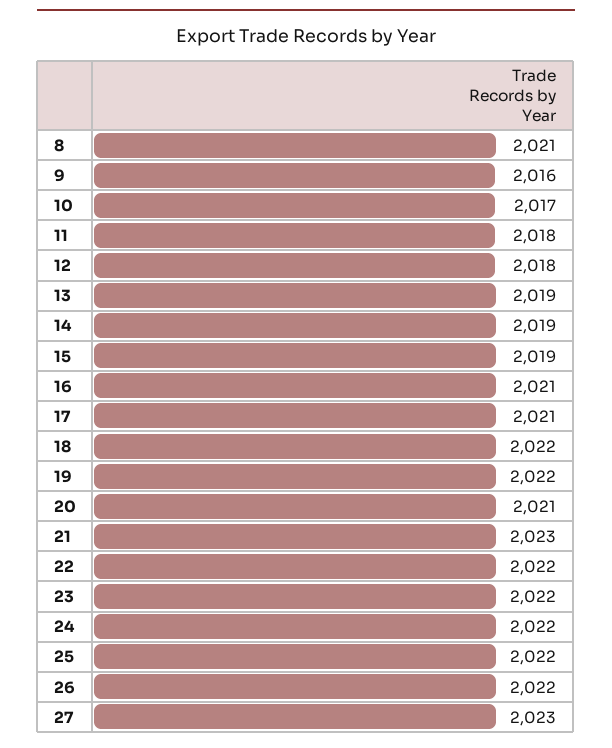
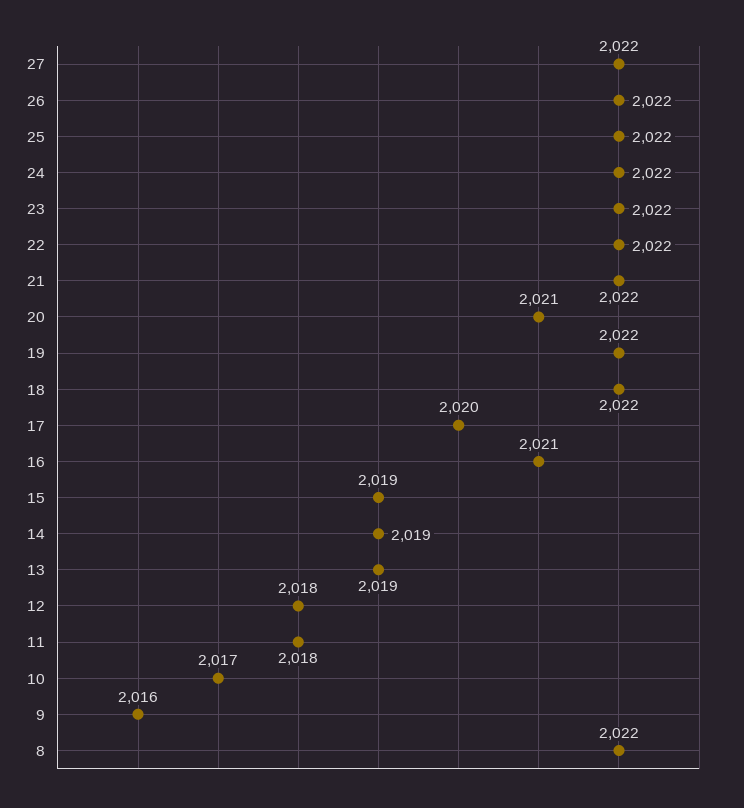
8: 2021 -> 2022
17: 2021 -> 2020
21: 2023 -> 2022
27: 2023 -> 2022

